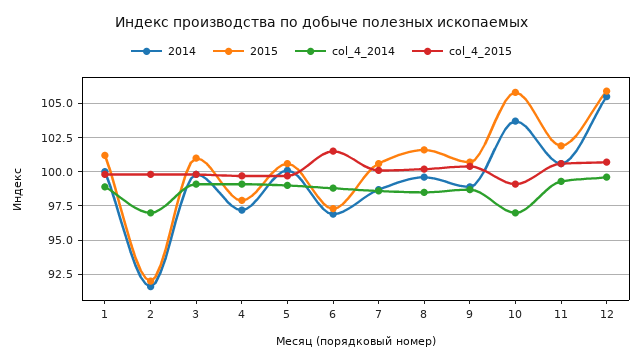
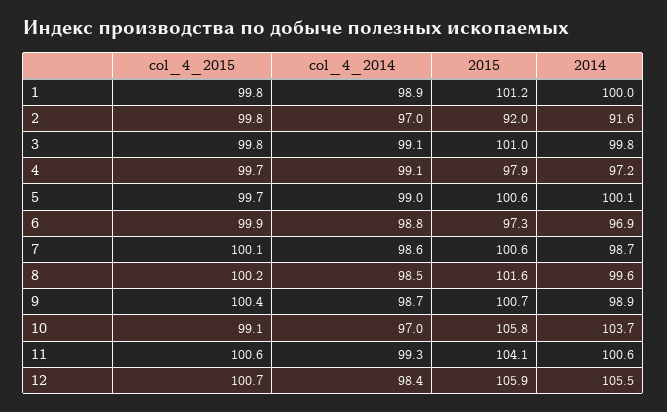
col_4_2015, 6: 101.5 -> 99.9
2015, 11: 102 -> 104.1
col_4_2014, 12: 99.5 -> 98.4

